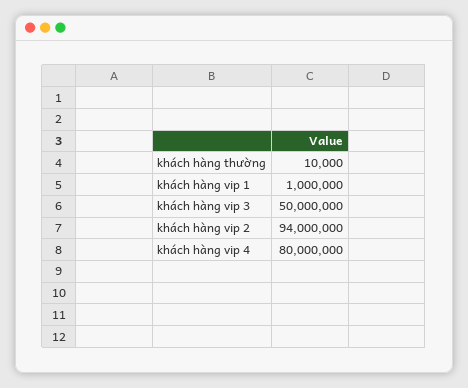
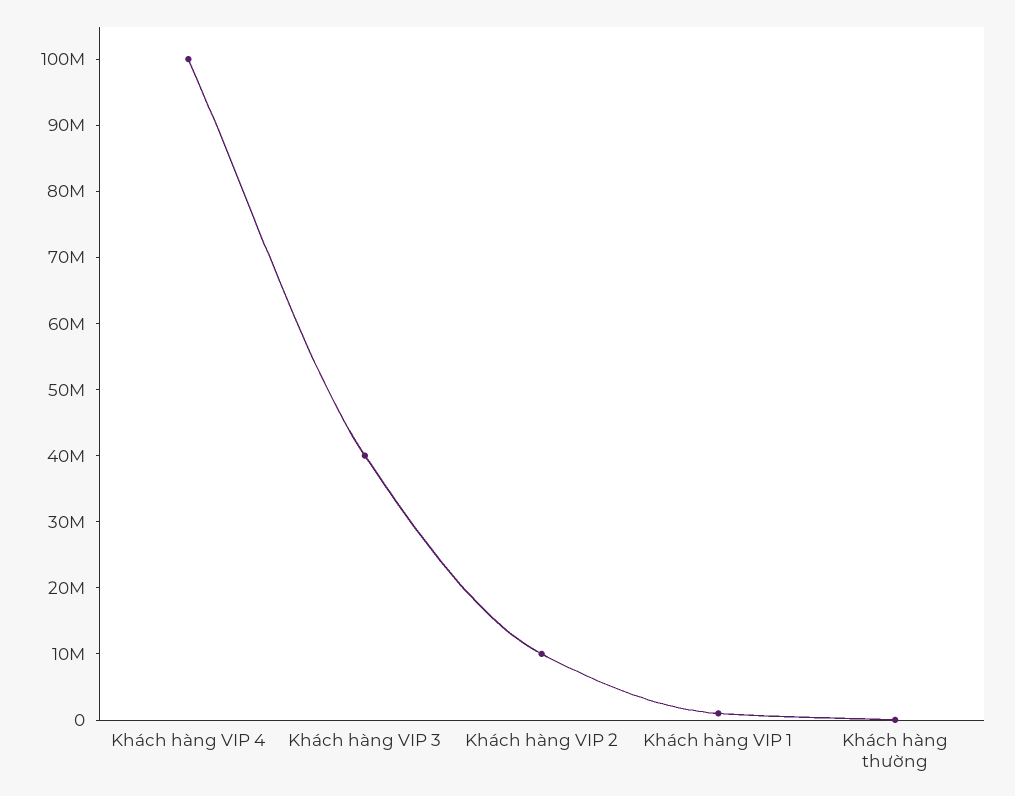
khách hàng vip 3: 50000000 -> 40000000
khách hàng vip 2: 94000000 -> 10000000
khách hàng vip 4: 80000000 -> 100000000

